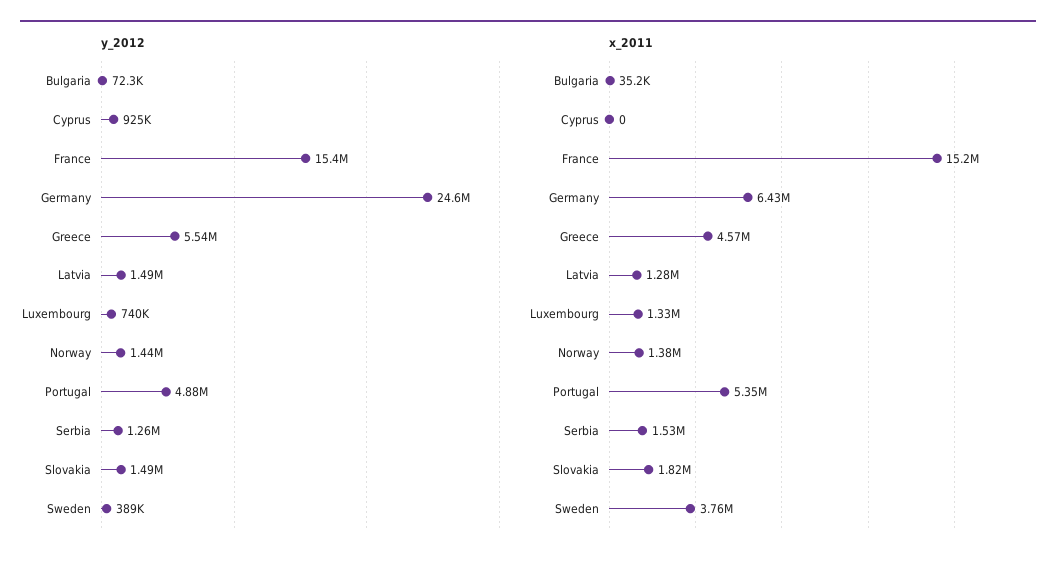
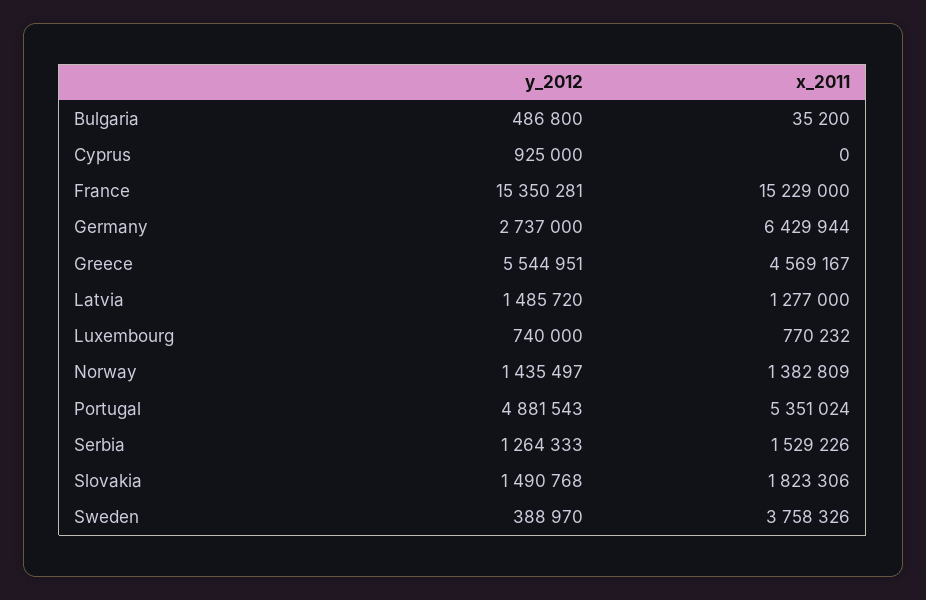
y_2012, Bulgaria: 72300 -> 486800
y_2012, Germany: 24600000 -> 2737000
x_2011, Luxembourg: 1330000 -> 770232

